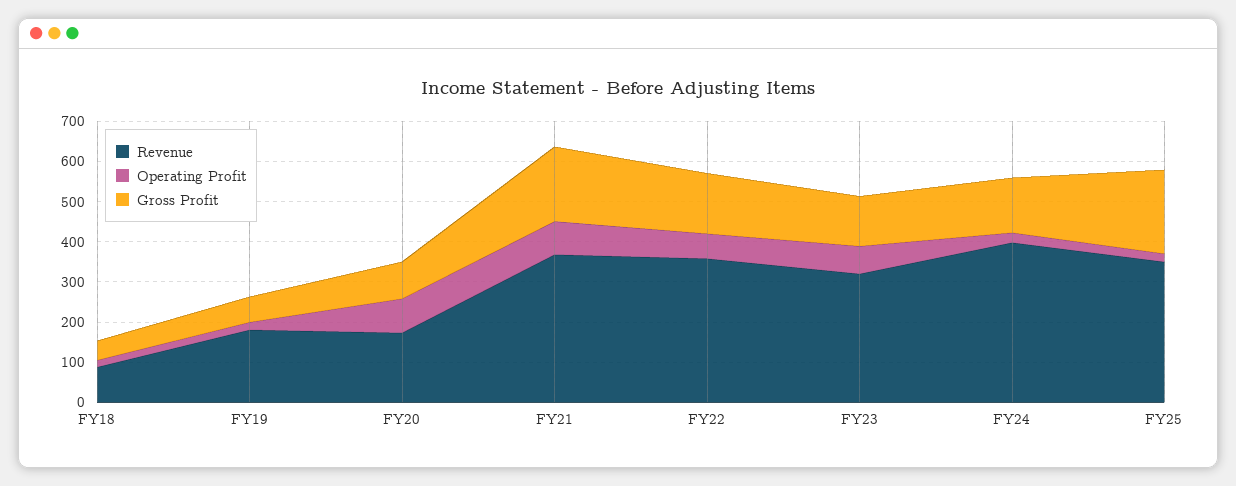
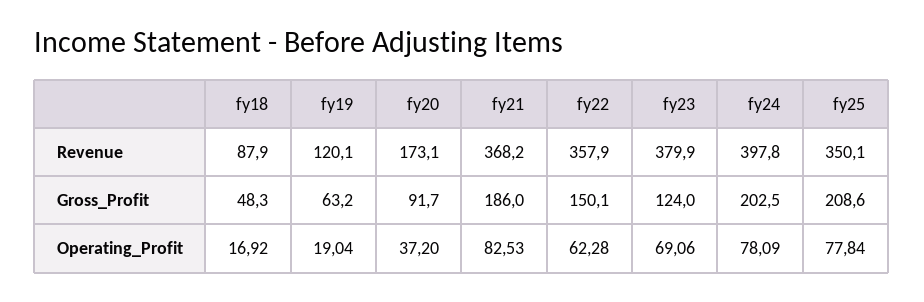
Revenue, FY19: 180 -> 120.1
Operating Profit, FY20: 80 -> 37.2
Revenue, FY23: 320 -> 379.9
Operating Profit, FY24: 20 -> 78.09
Gross Profit, FY24: 140 -> 202.5
Operating Profit, FY25: 20 -> 77.84

